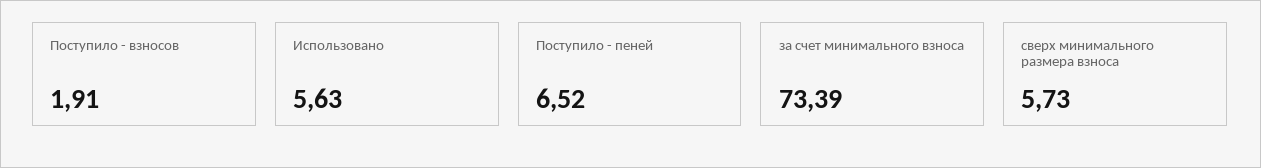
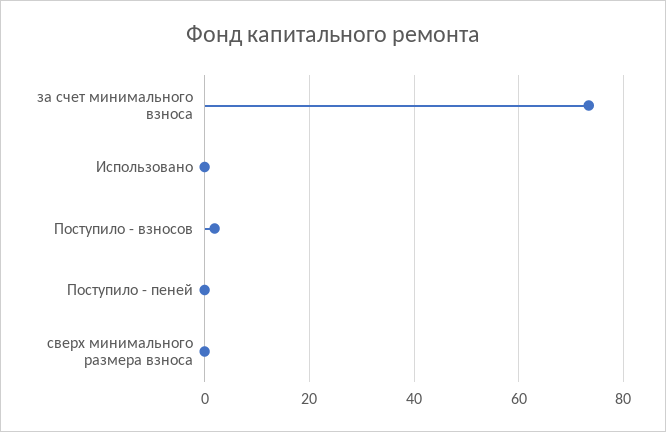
Использовано: 5.63 -> 0
Поступило - пеней: 6.52 -> 0
сверх минимального размера взноса: 5.73 -> 0

